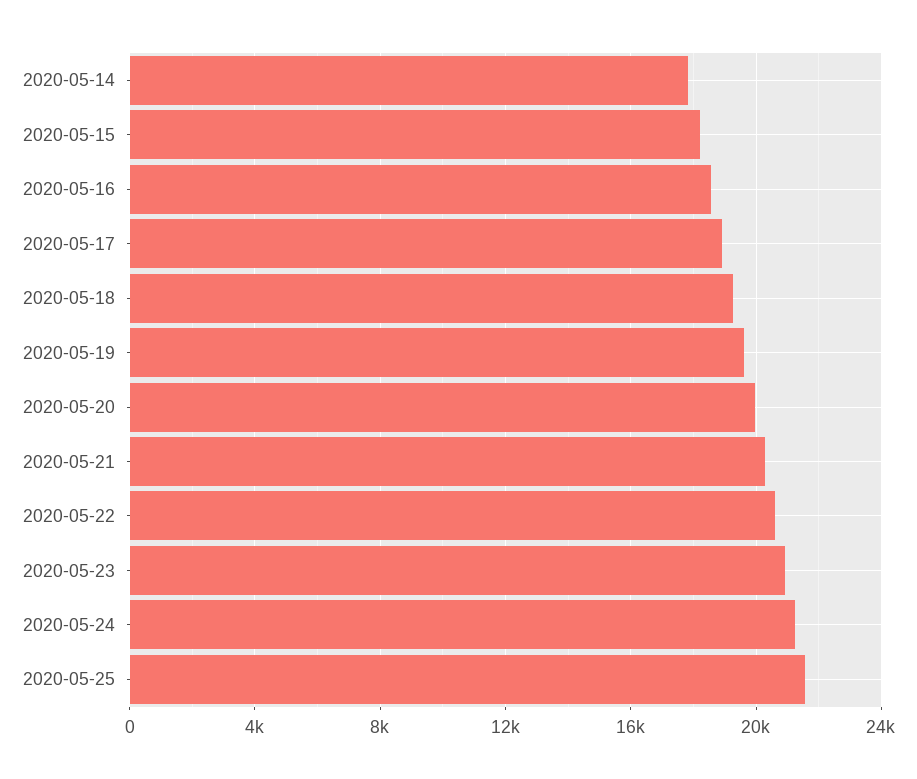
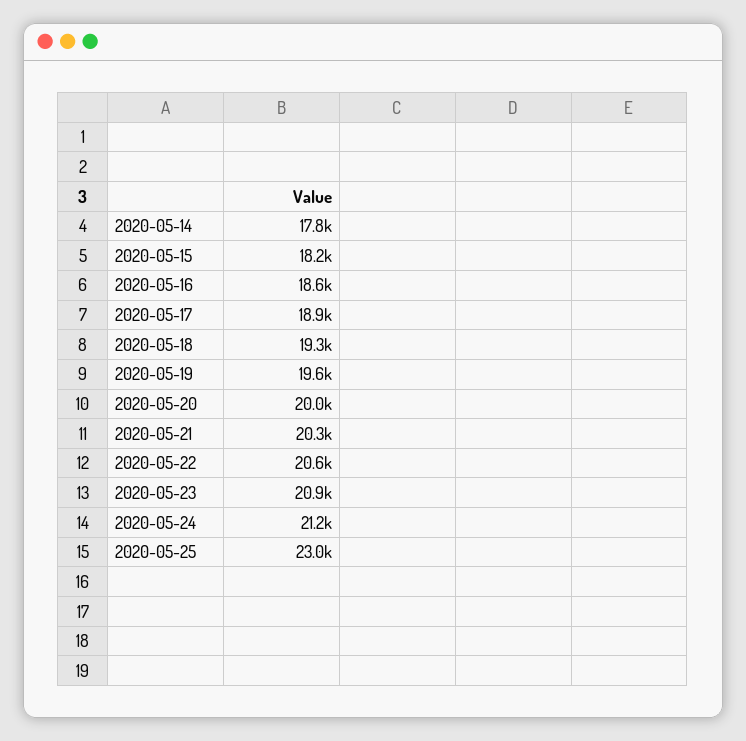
2020-05-25: 21500 -> 23000

